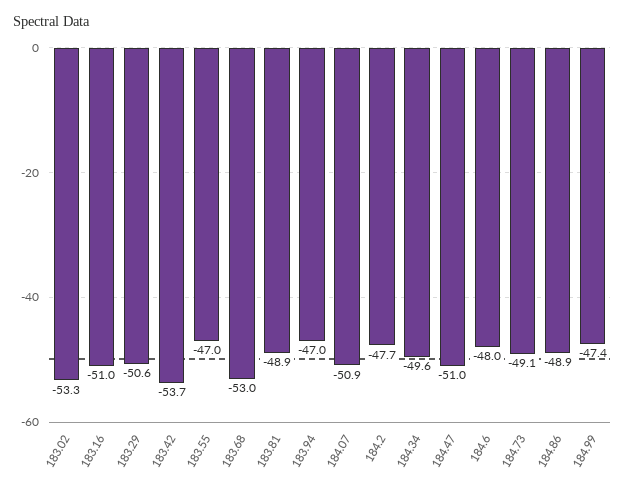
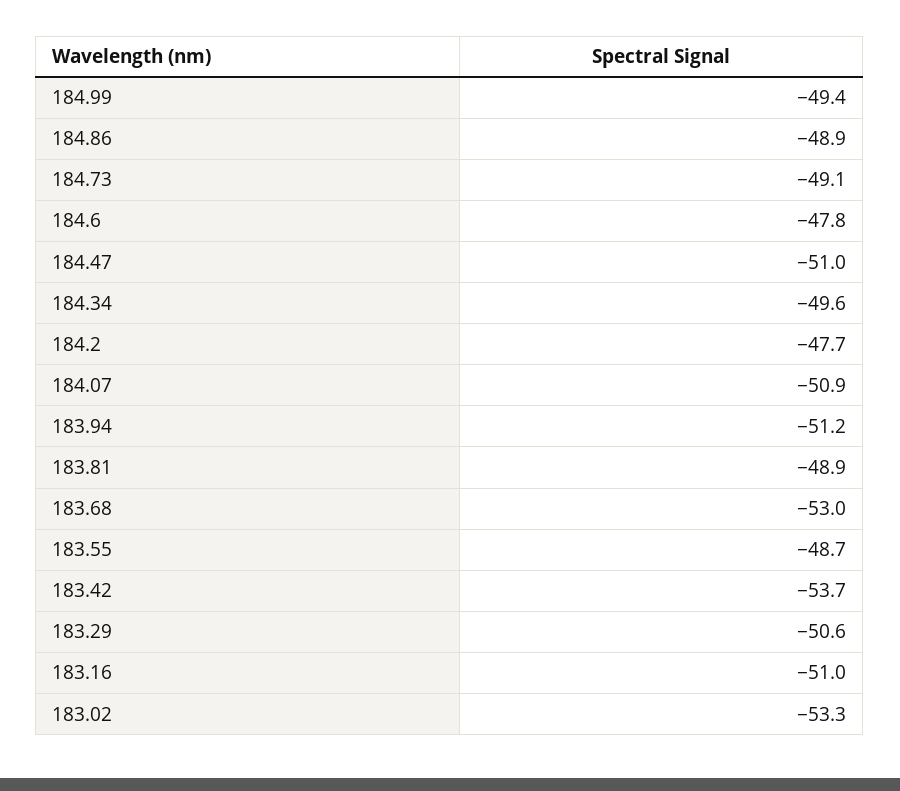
183.55: -47 -> -48.7
183.94: -47 -> -51.2
184.6: -48 -> -47.8
184.99: -47.4 -> -49.4

